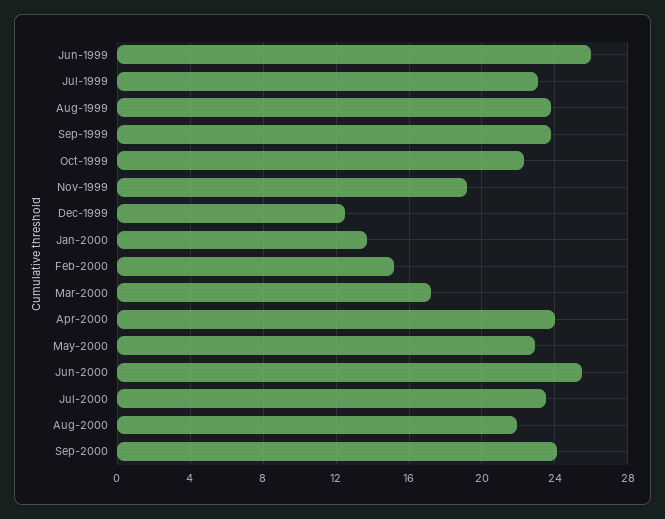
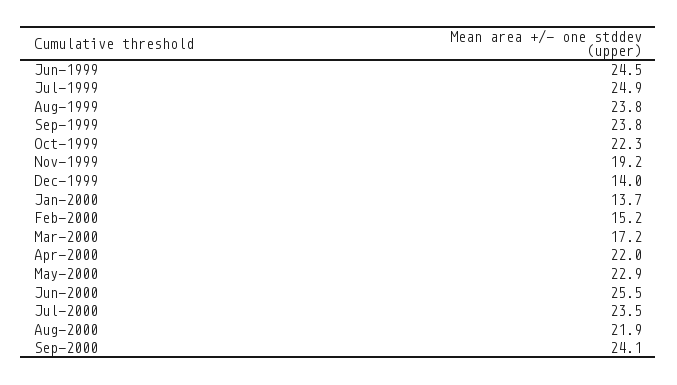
Jun-1999: 26 -> 24.5
Jul-1999: 23 -> 24.9
Dec-1999: 12.5 -> 14
Apr-2000: 24 -> 22

